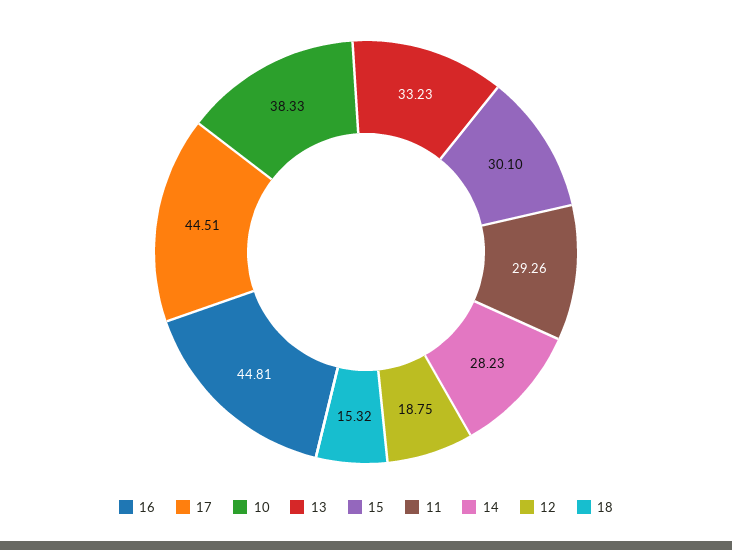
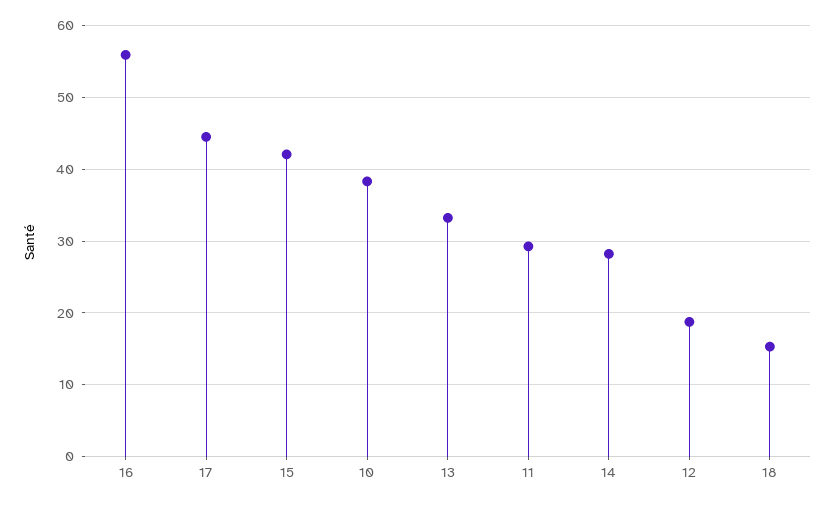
16: 44.81 -> 56
15: 30.1 -> 42

